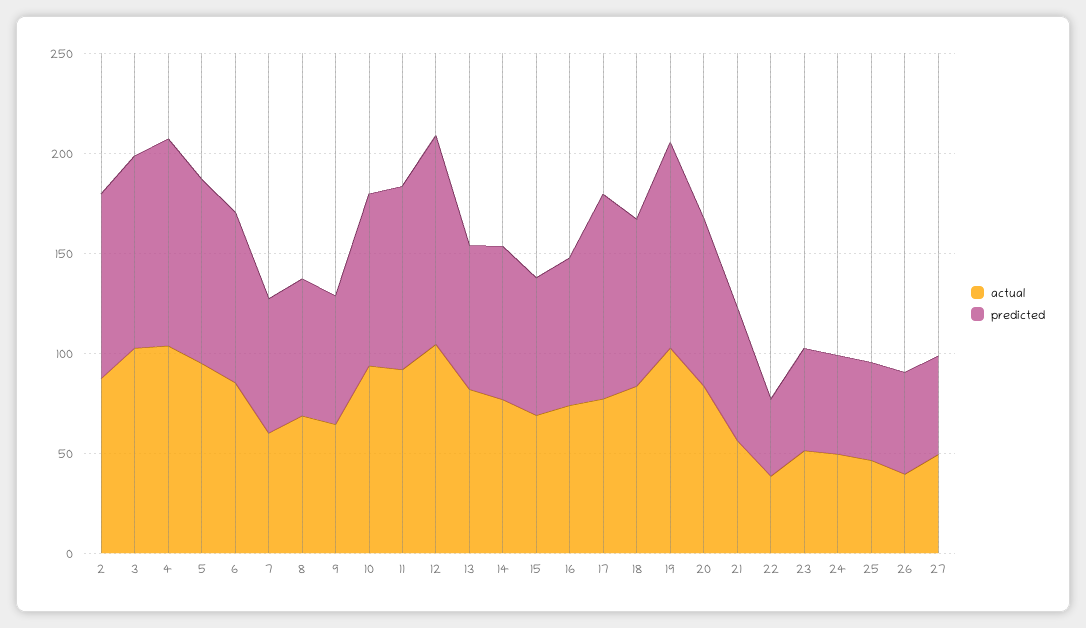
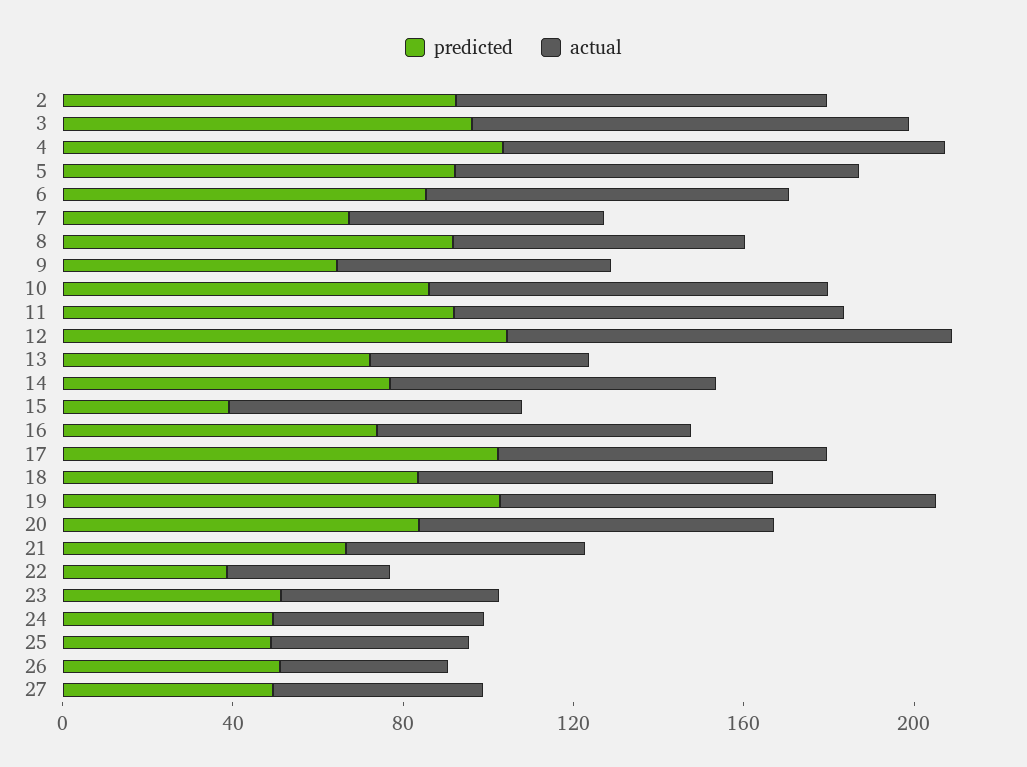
predicted, 8: 70 -> 90
actual, 13: 80 -> 50
predicted, 15: 70 -> 40

